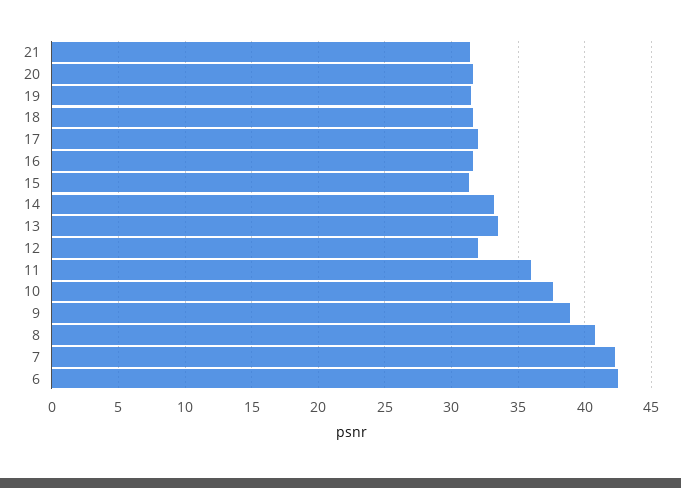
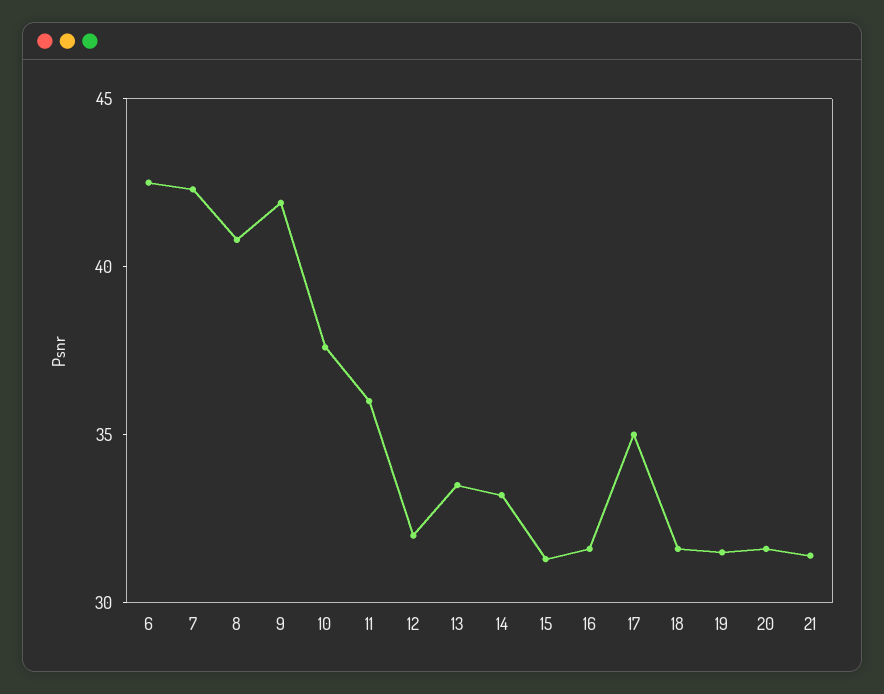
17: 32 -> 35
9: 39 -> 42

